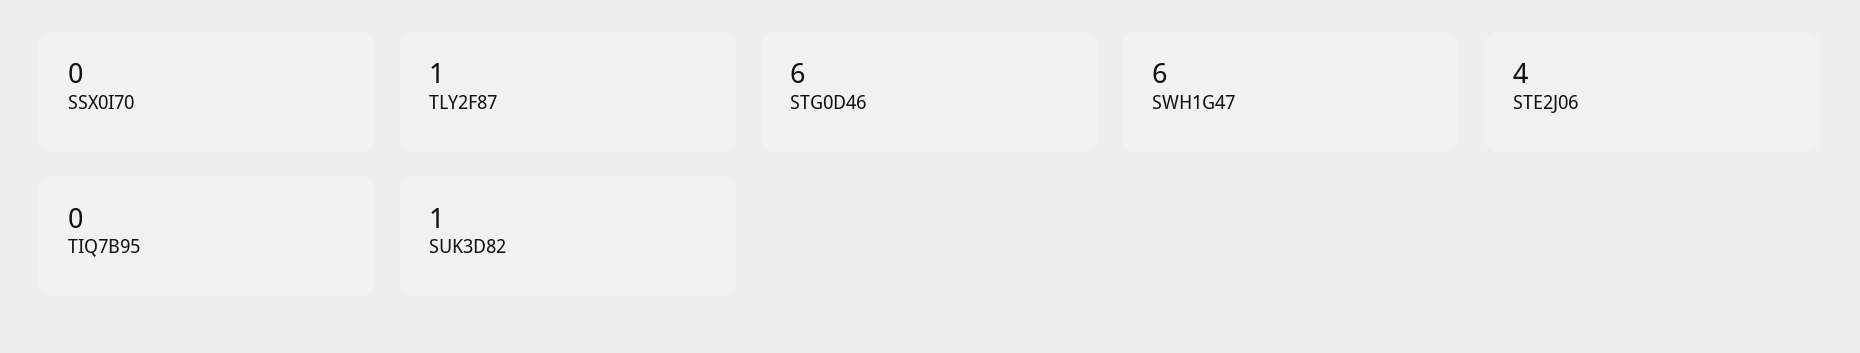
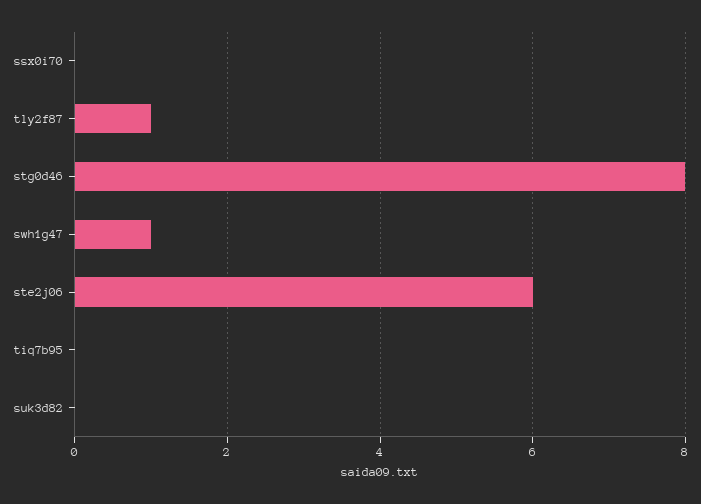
STG0D46: 6 -> 8
SWH1G47: 6 -> 1
STE2J06: 4 -> 6
SUK3D82: 1 -> 0

